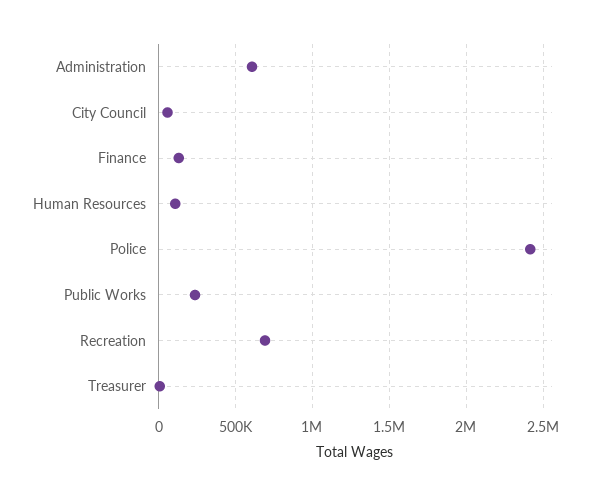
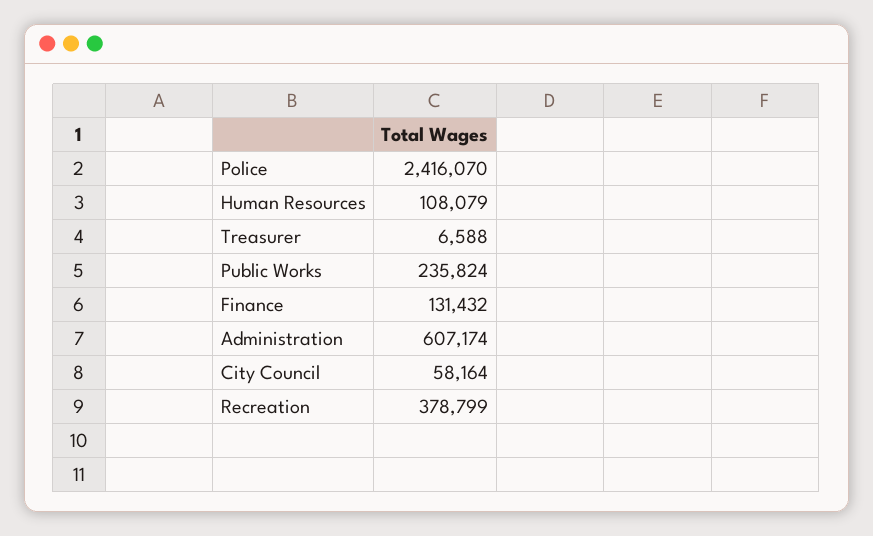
Recreation: 700000 -> 378799

